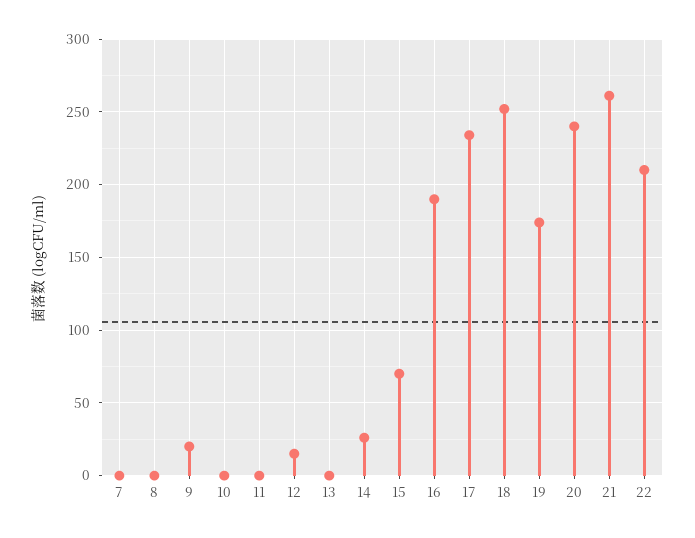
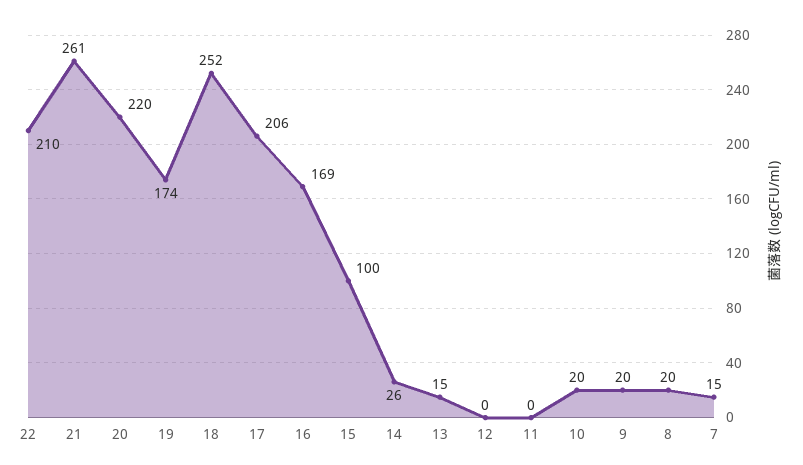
7: 0 -> 15
8: 0 -> 20
10: 0 -> 20
12: 15 -> 0
13: 0 -> 15
15: 70 -> 100
16: 190 -> 169
17: 235 -> 206
20: 240 -> 220

